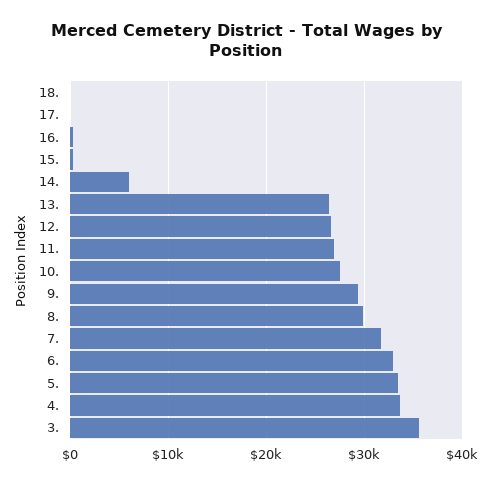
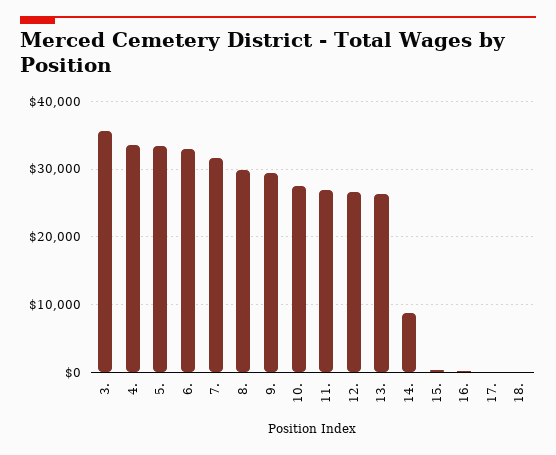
14.: 6000 -> 9000

